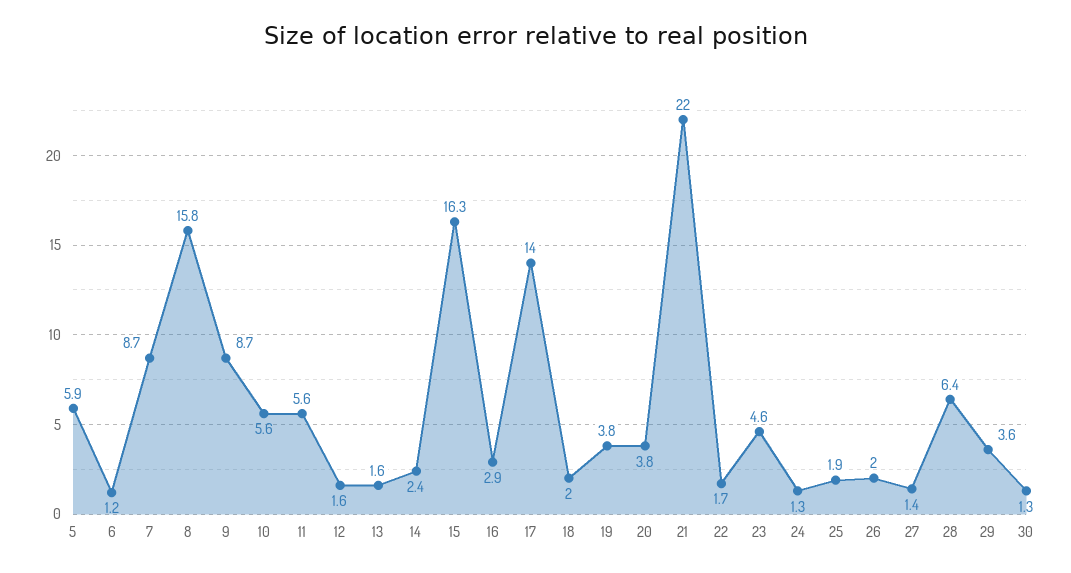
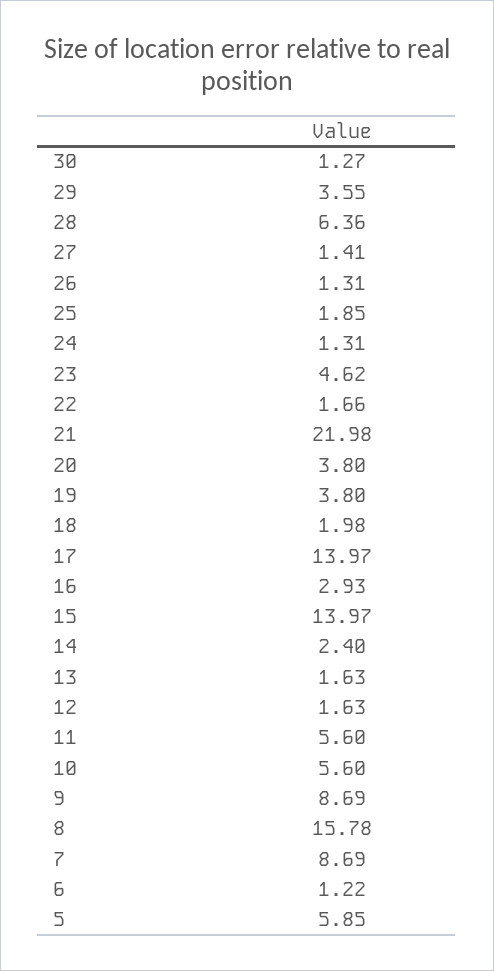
15: 16.3 -> 13.97
26: 2 -> 1.31

